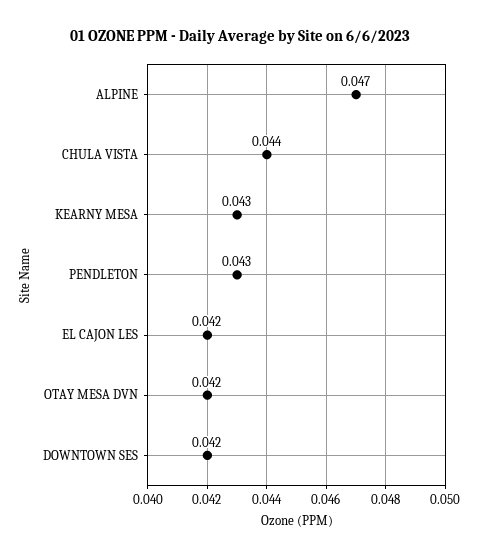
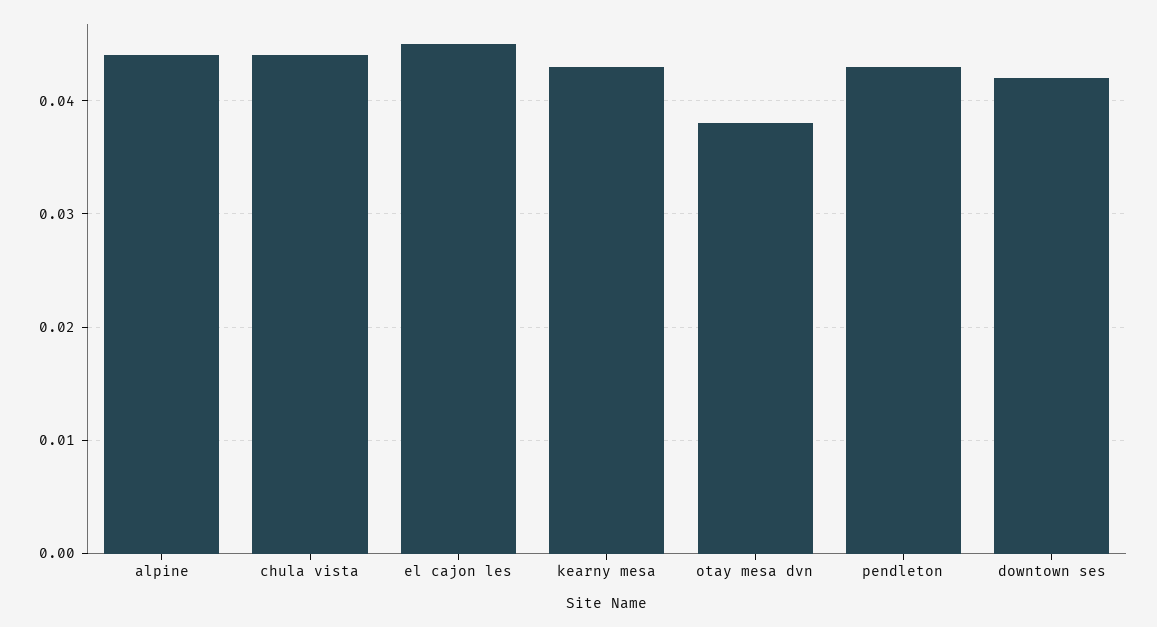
ALPINE: 0.047 -> 0.044
EL CAJON LES: 0.042 -> 0.045
OTAY MESA DVN: 0.042 -> 0.038

